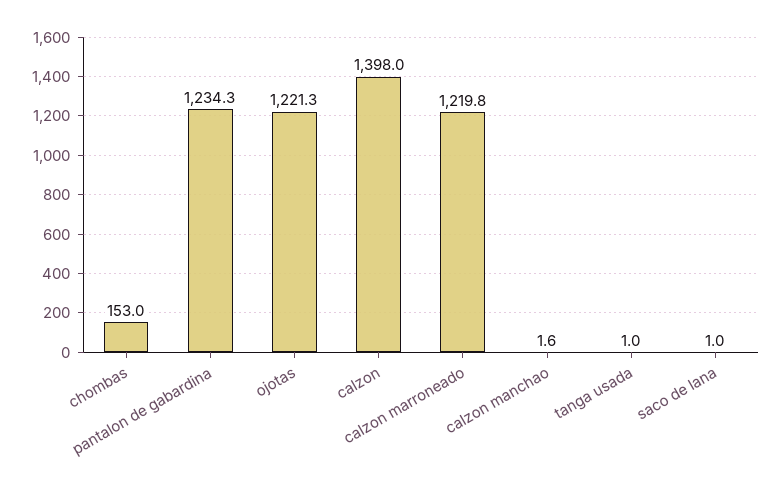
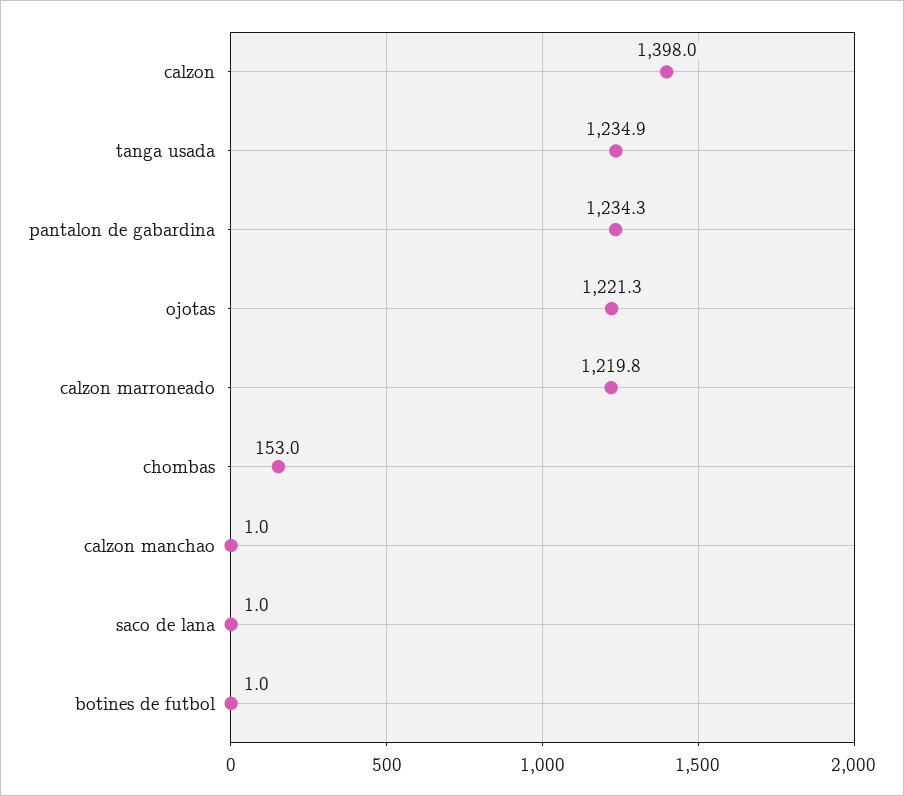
calzon manchao: 1.6 -> 1
tanga usada: 1 -> 1234.9
botines de futbol: none -> 1

